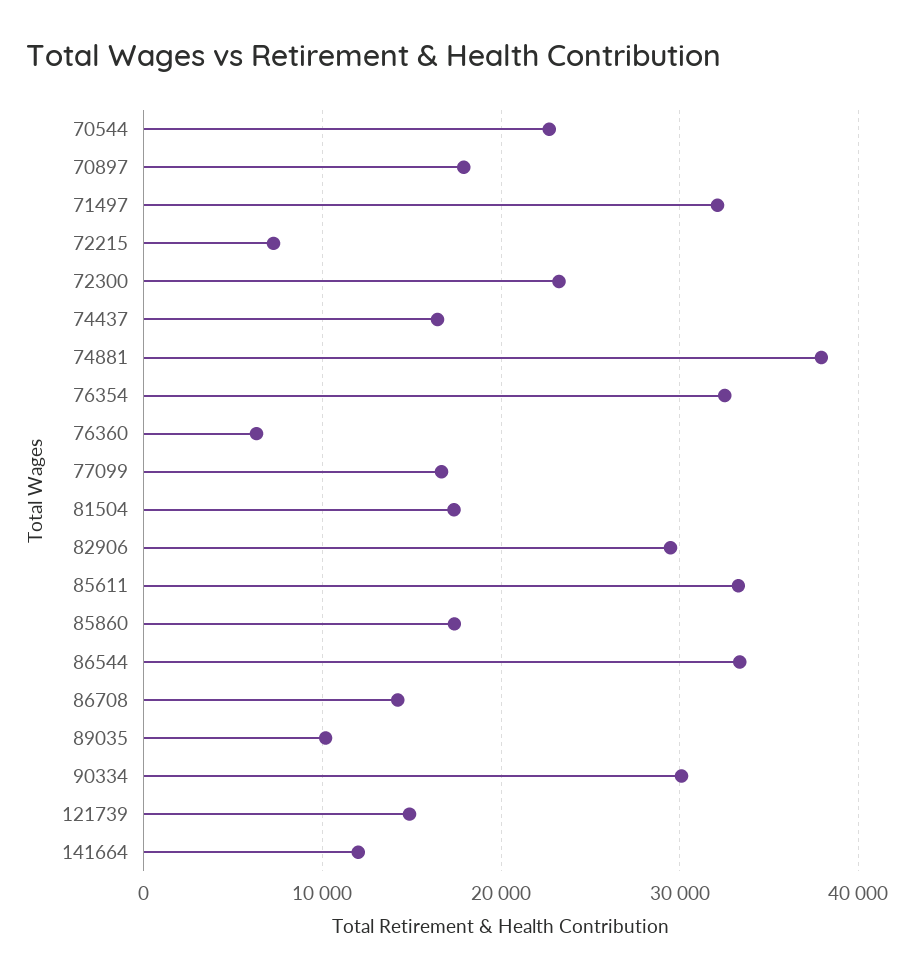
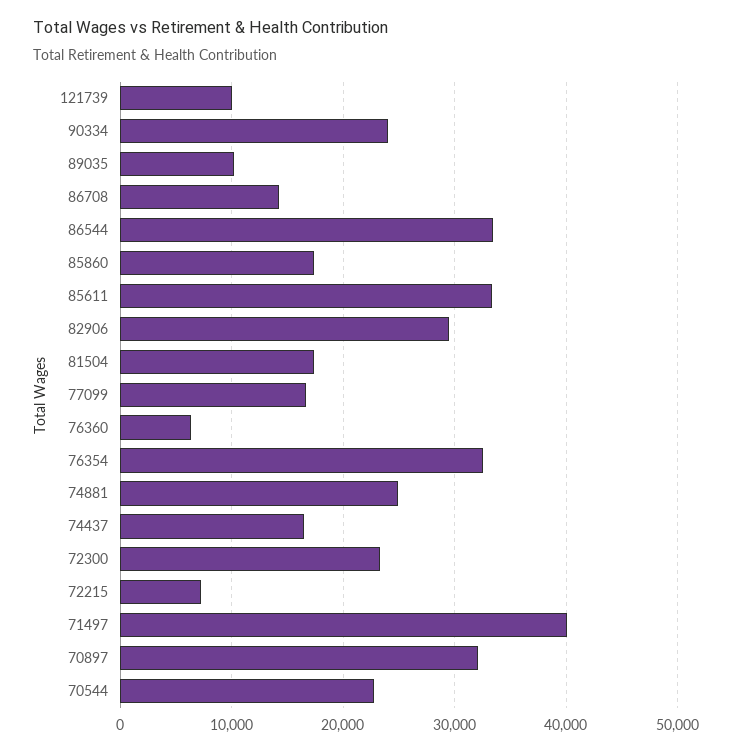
70897: 18000 -> 32000
71497: 32000 -> 40000
74881: 38000 -> 25000
90334: 30000 -> 24000
121739: 15000 -> 10000
141664: 12000 -> none

